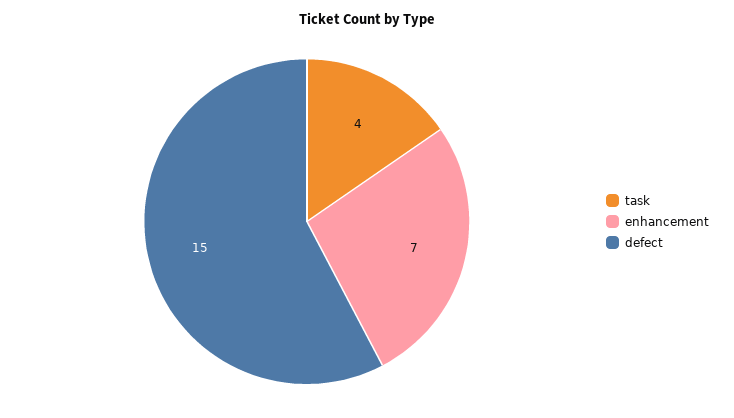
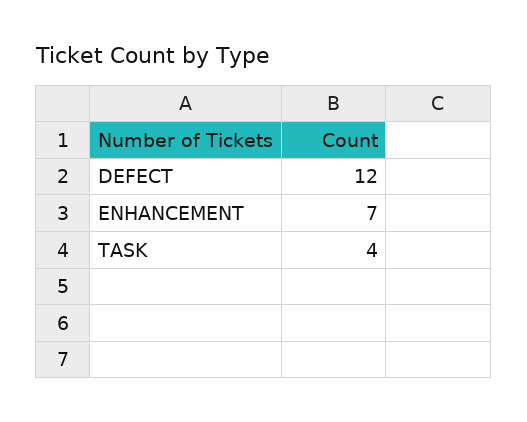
defect: 15 -> 12

